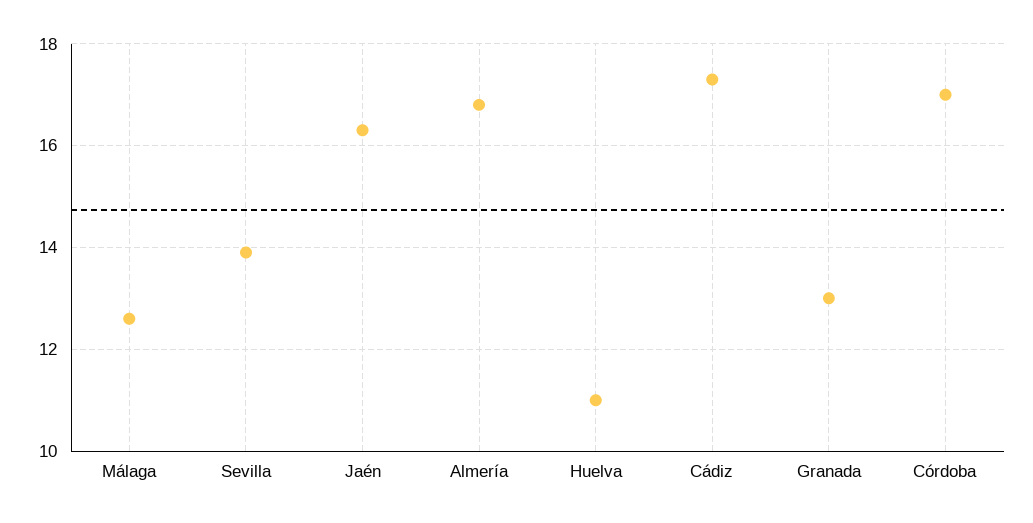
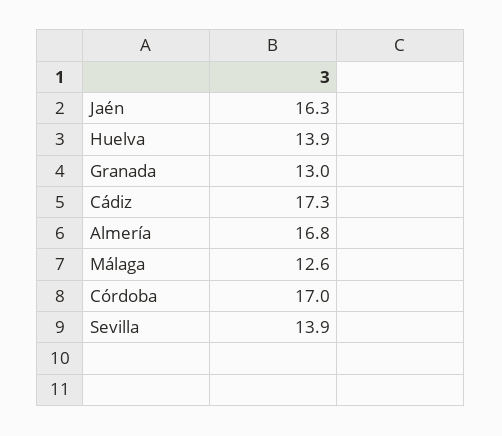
Huelva: 11 -> 13.9

